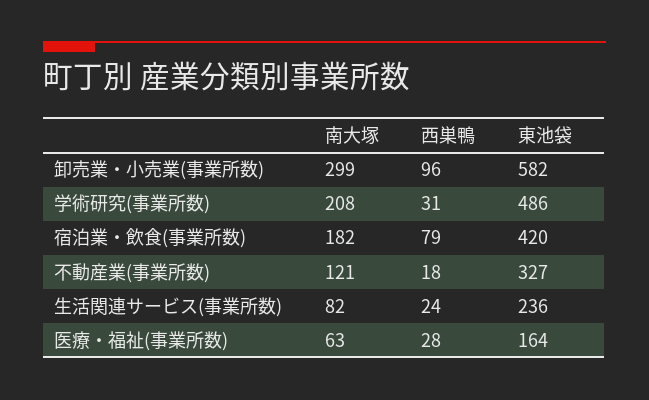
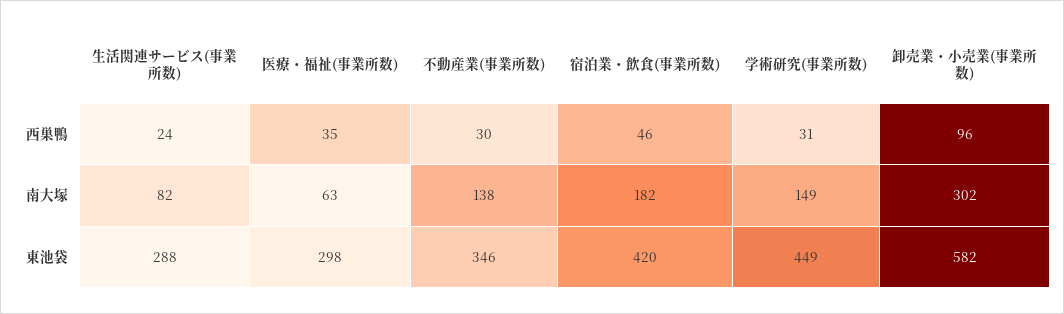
南大塚, 卸売業・小売業(事業所数): 299 -> 302
南大塚, 学術研究(事業所数): 208 -> 149
東池袋, 学術研究(事業所数): 486 -> 449
西巣鴨, 宿泊業・飲食(事業所数): 79 -> 46
南大塚, 不動産業(事業所数): 121 -> 138
西巣鴨, 不動産業(事業所数): 18 -> 30
東池袋, 不動産業(事業所数): 327 -> 346
東池袋, 生活関連サービス(事業所数): 236 -> 288
西巣鴨, 医療・福祉(事業所数): 28 -> 35
東池袋, 医療・福祉(事業所数): 164 -> 298

